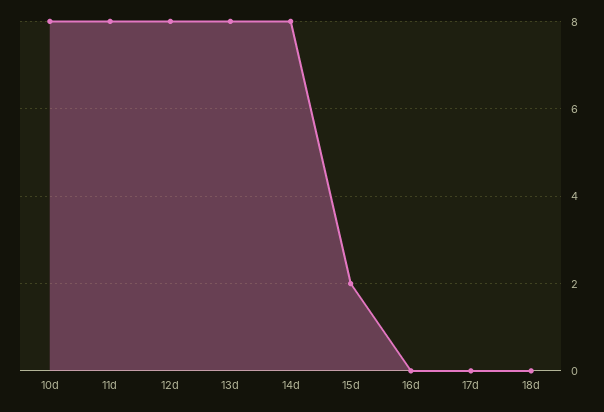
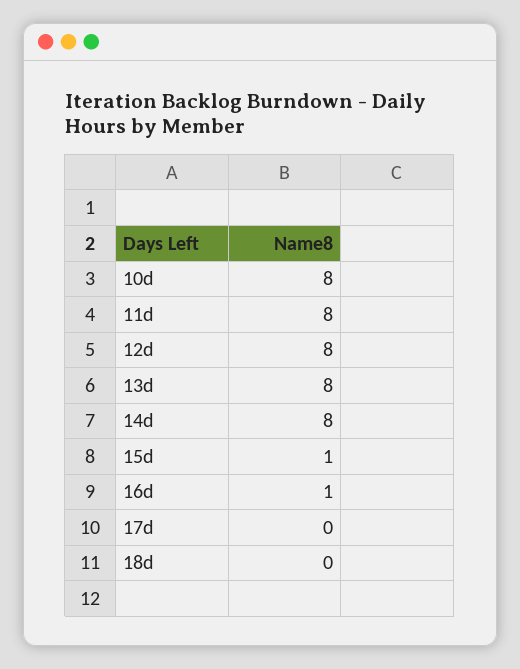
15d: 2 -> 1
16d: 0 -> 1

